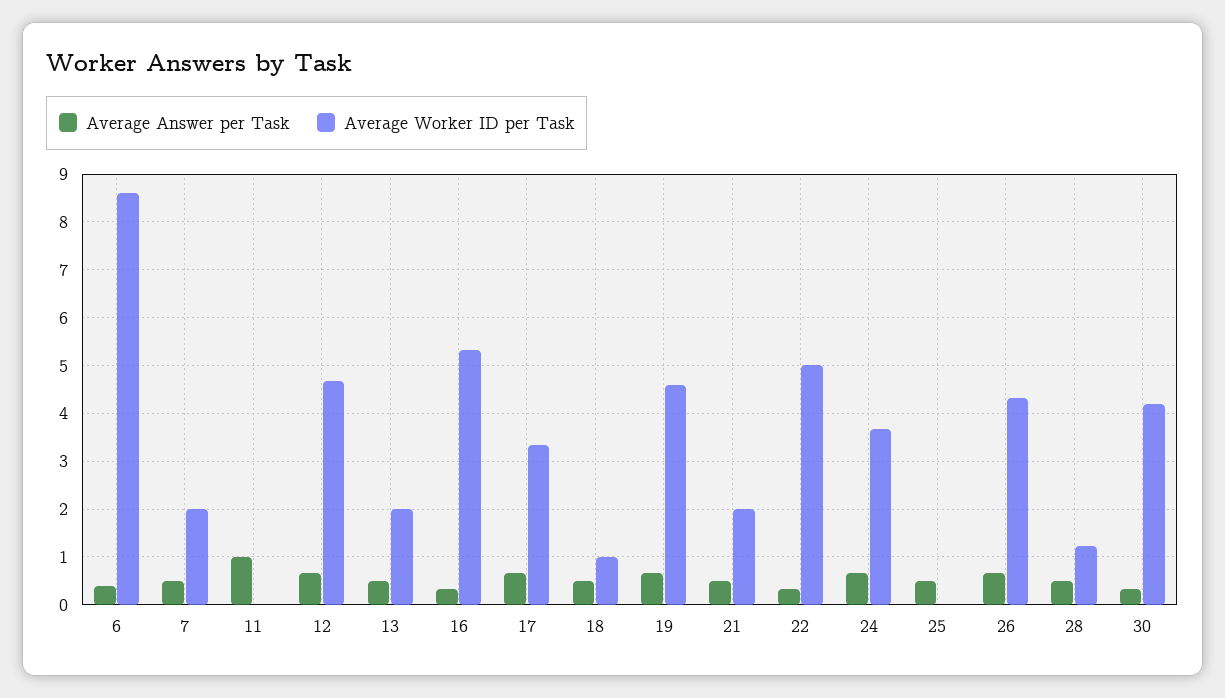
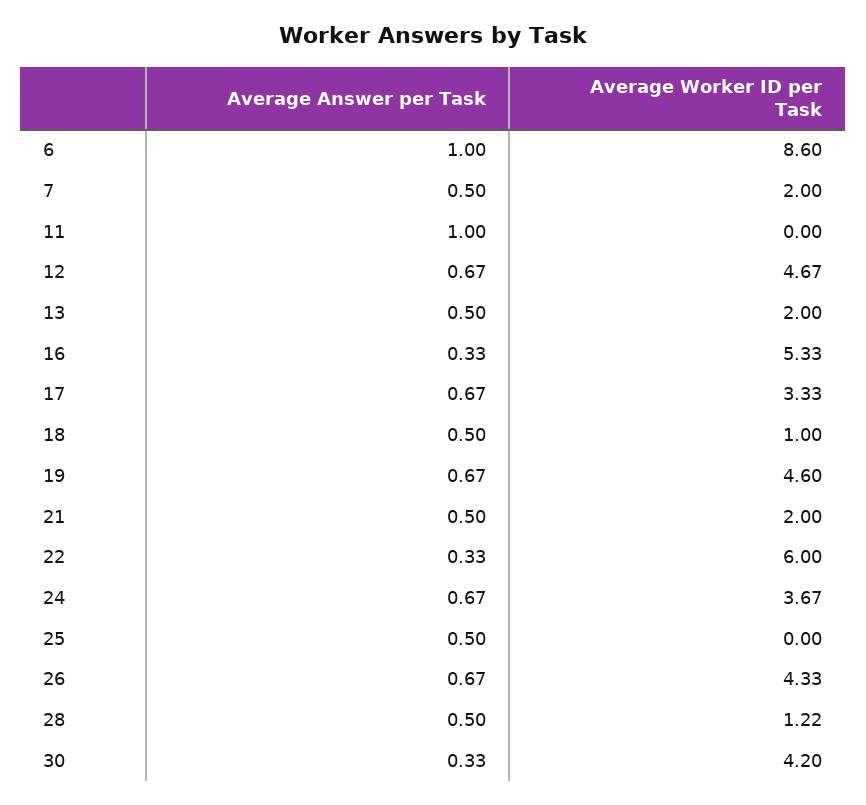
Average Answer per Task, 6: 0.4 -> 1
Average Worker ID per Task, 22: 5 -> 6

